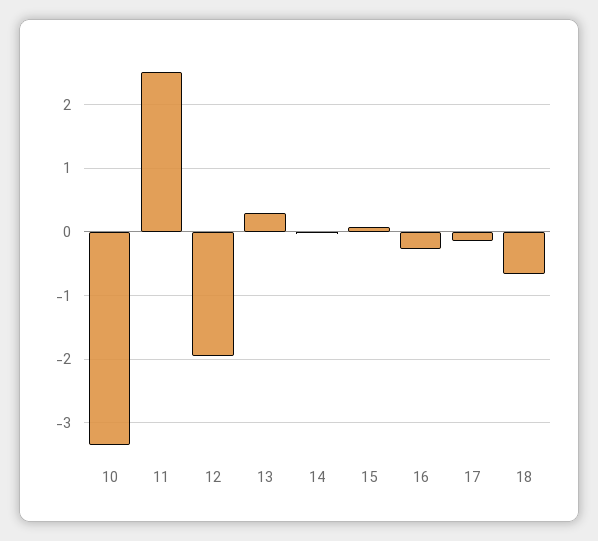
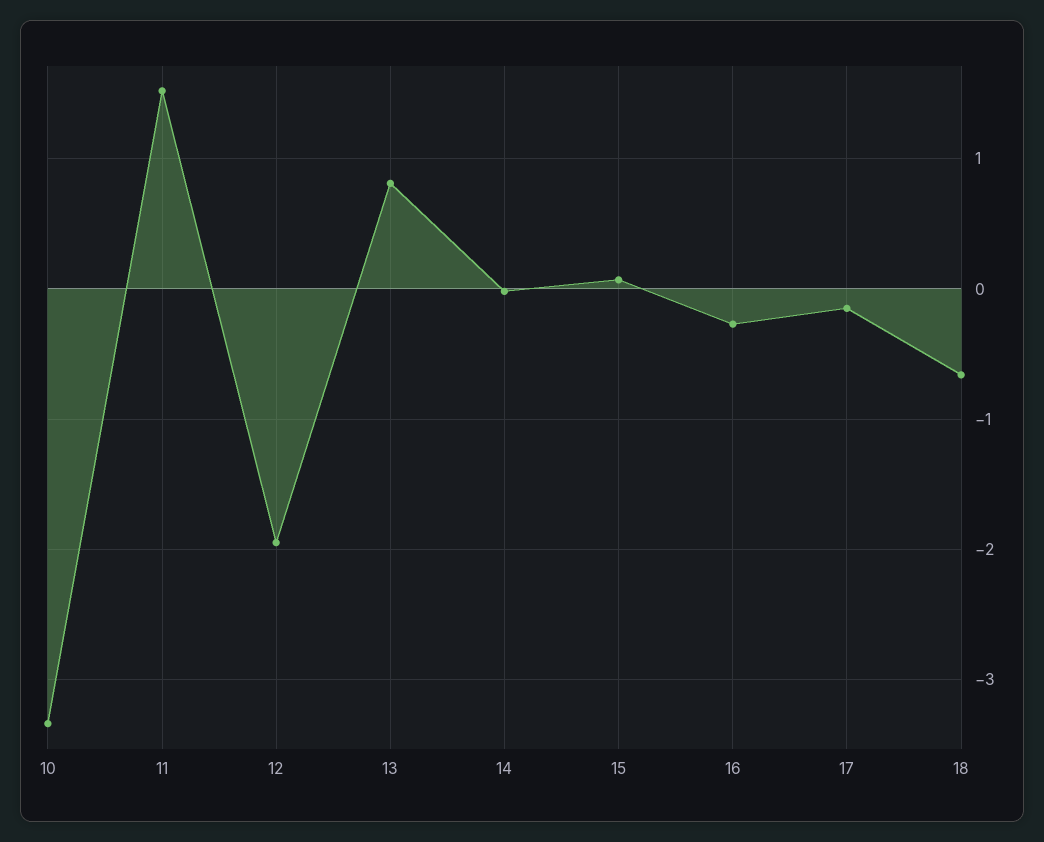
11: 2.5 -> 1.5
13: 0.3 -> 0.8

